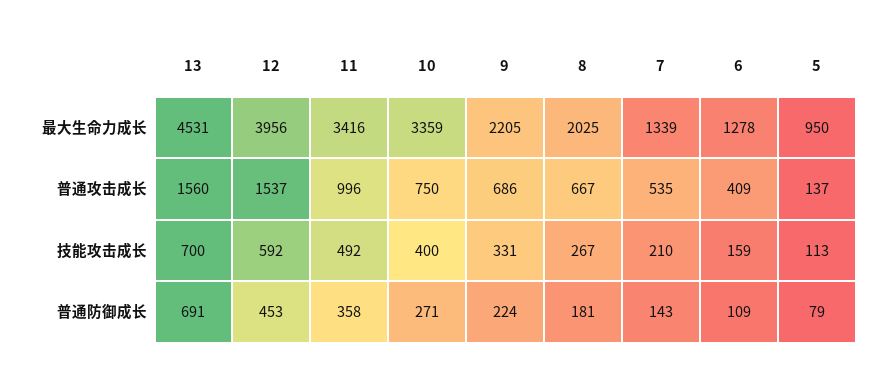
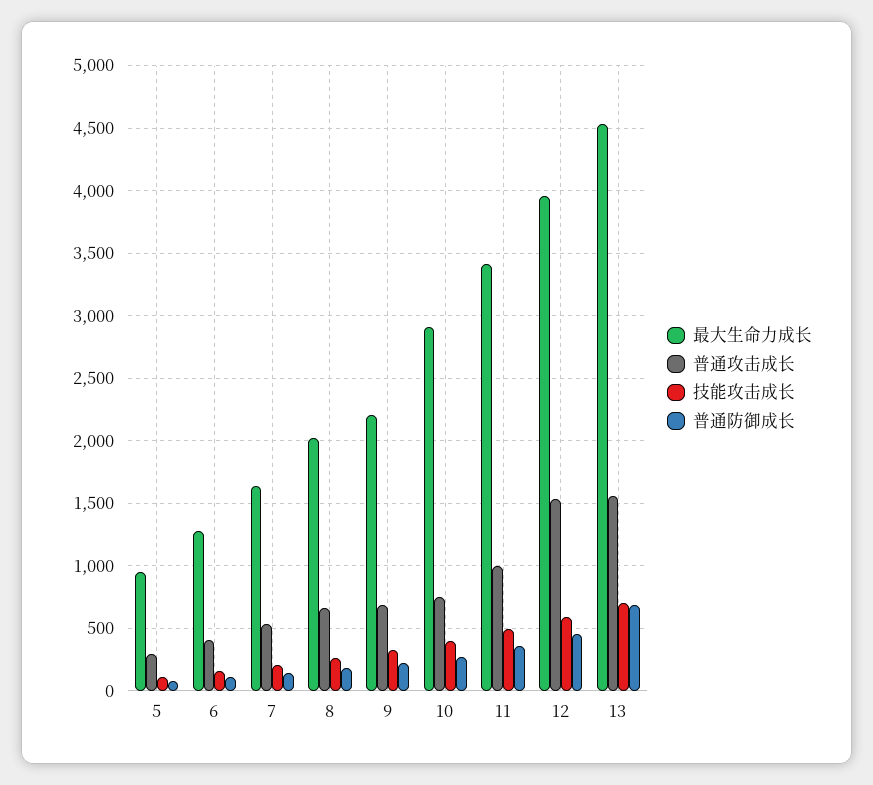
最大生命力成长, 10: 3359 -> 2900
最大生命力成长, 7: 1339 -> 1650
普通攻击成长, 5: 137 -> 300

